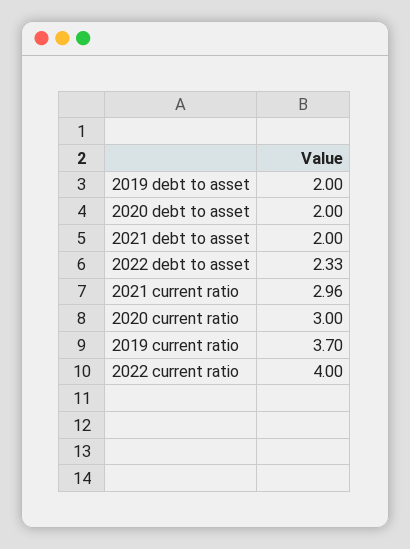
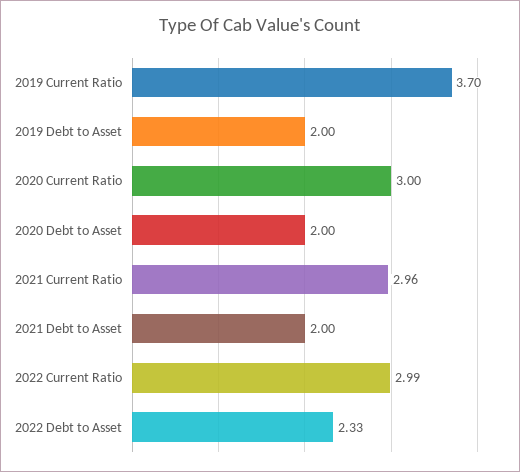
2022 current ratio: 4 -> 2.99

